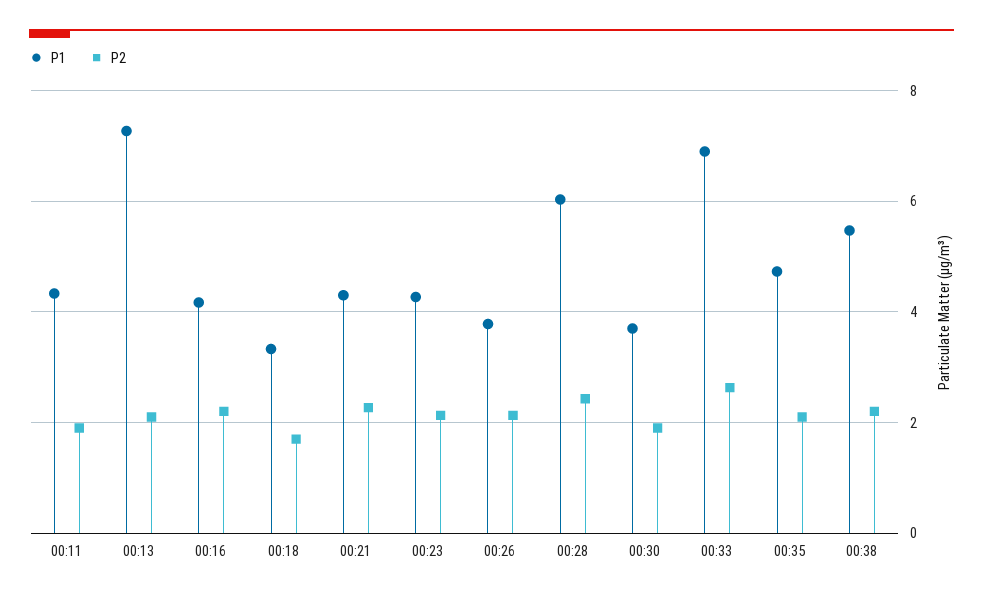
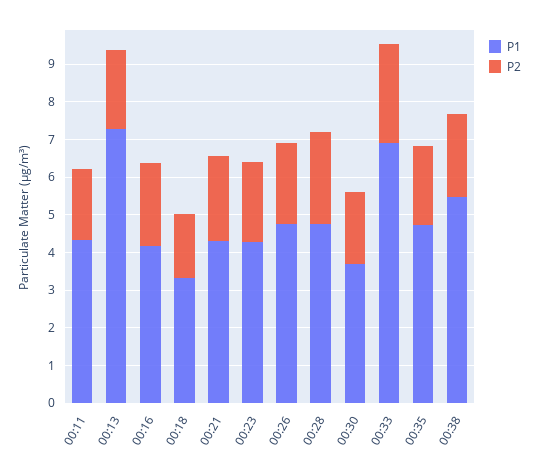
P1, 00:26: 3.8 -> 4.75
P1, 00:28: 6 -> 4.75

